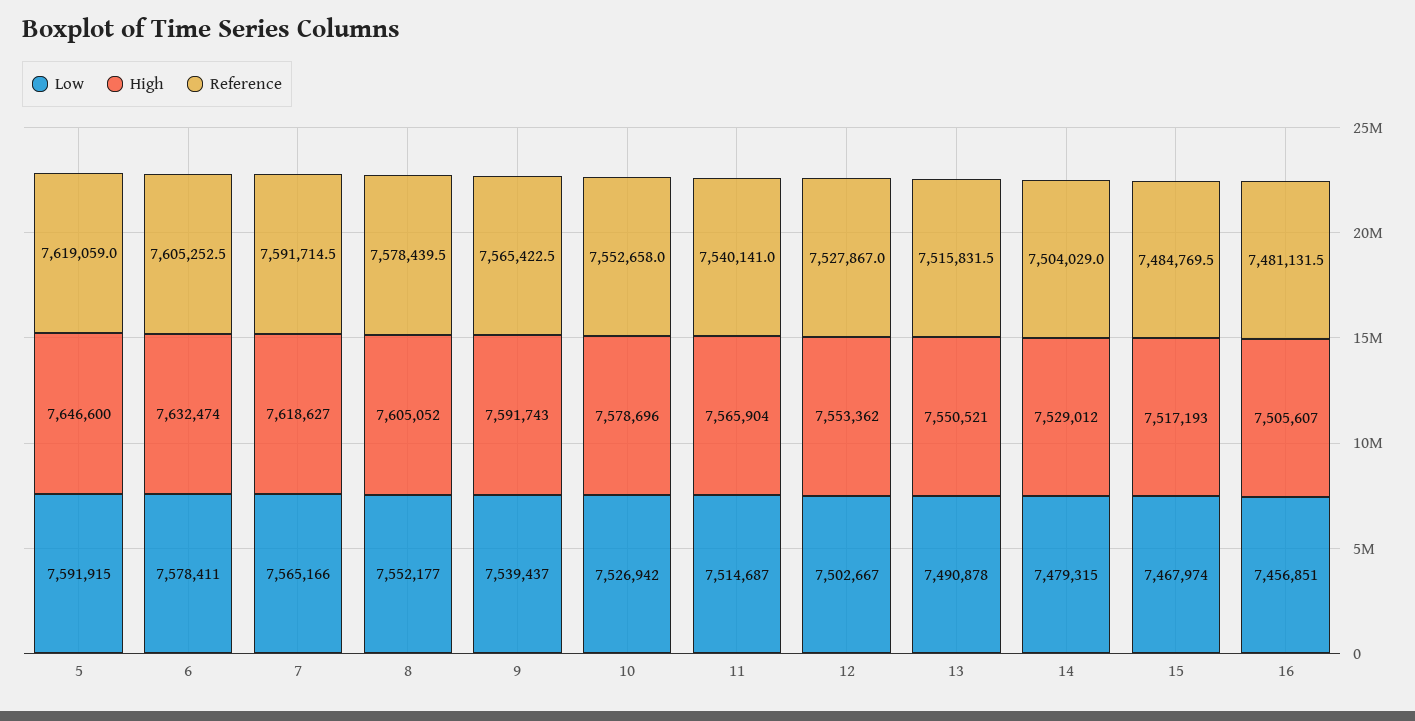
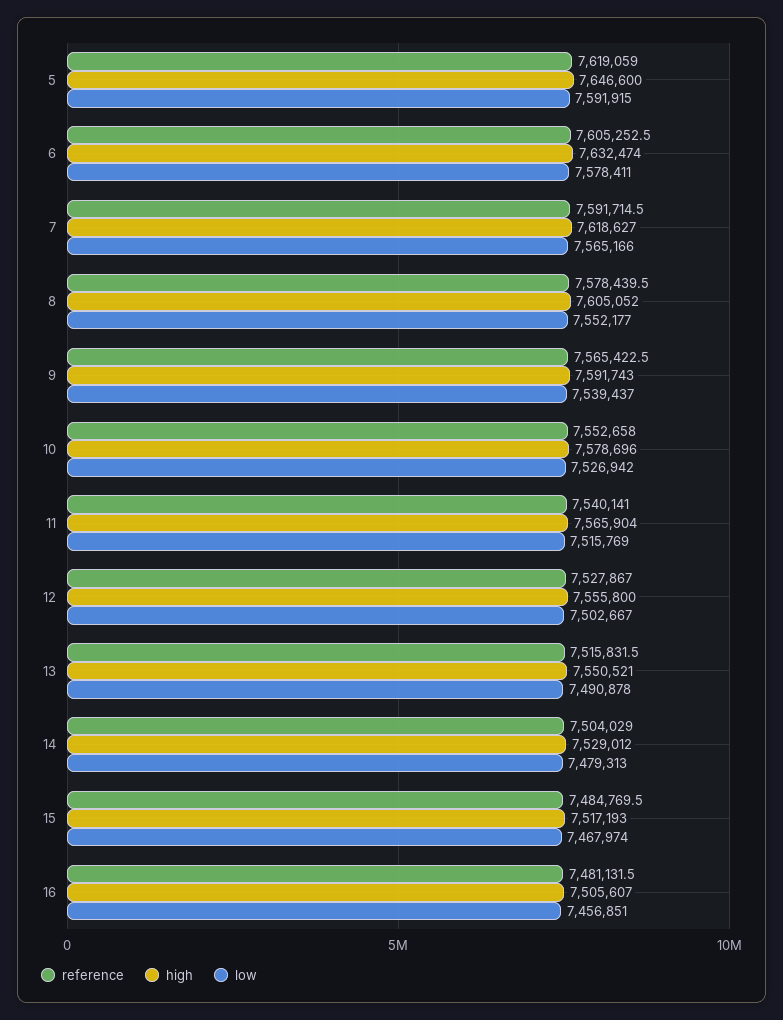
Low, 11: 7514687 -> 7515769
High, 12: 7553362 -> 7555800
Low, 14: 7479315 -> 7479313

